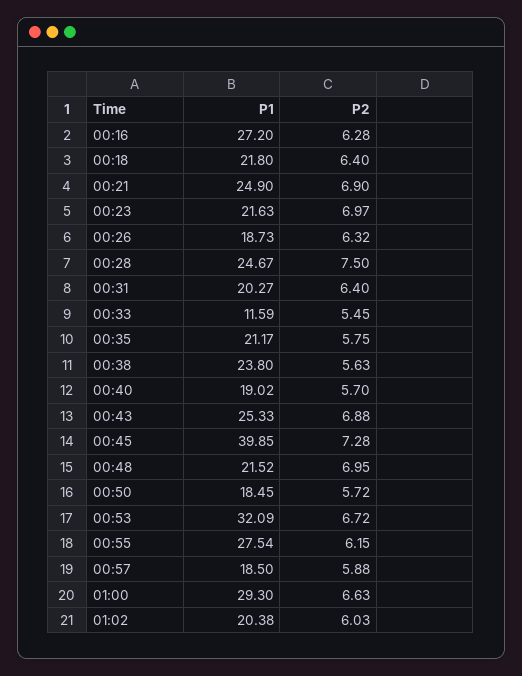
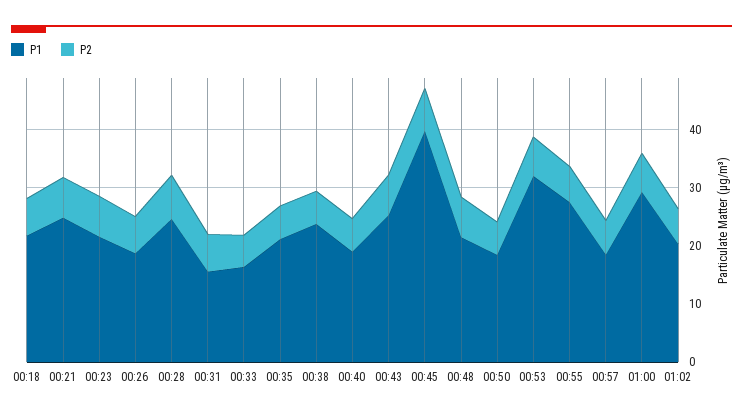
P1, 00:16: 27.2 -> none
P2, 00:16: 6.28 -> none
P1, 00:31: 20.27 -> 16
P1, 00:33: 11.59 -> 16

